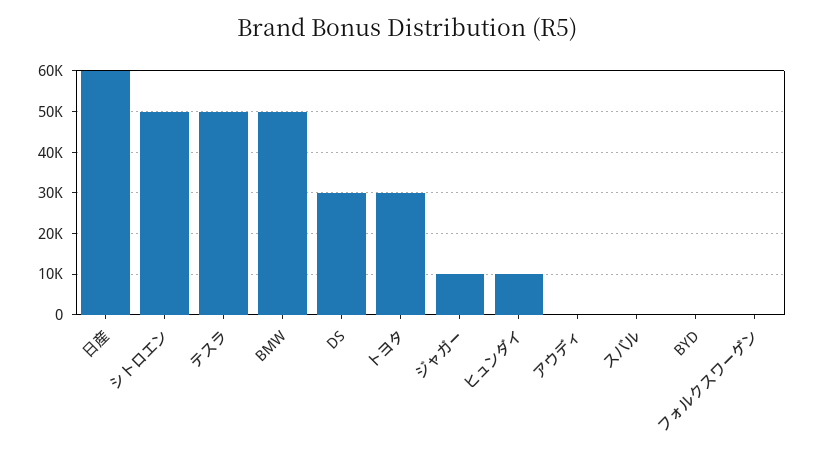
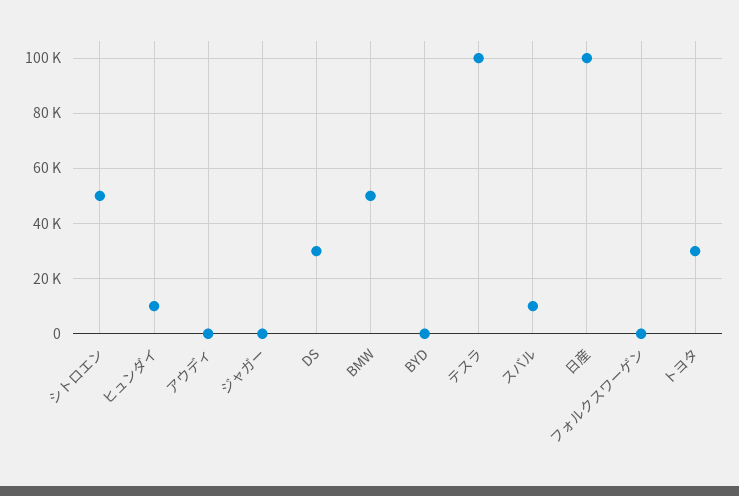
日産: 60000 -> 100000
テスラ: 50000 -> 100000
ジャガー: 10000 -> 0
スバル: 0 -> 10000

